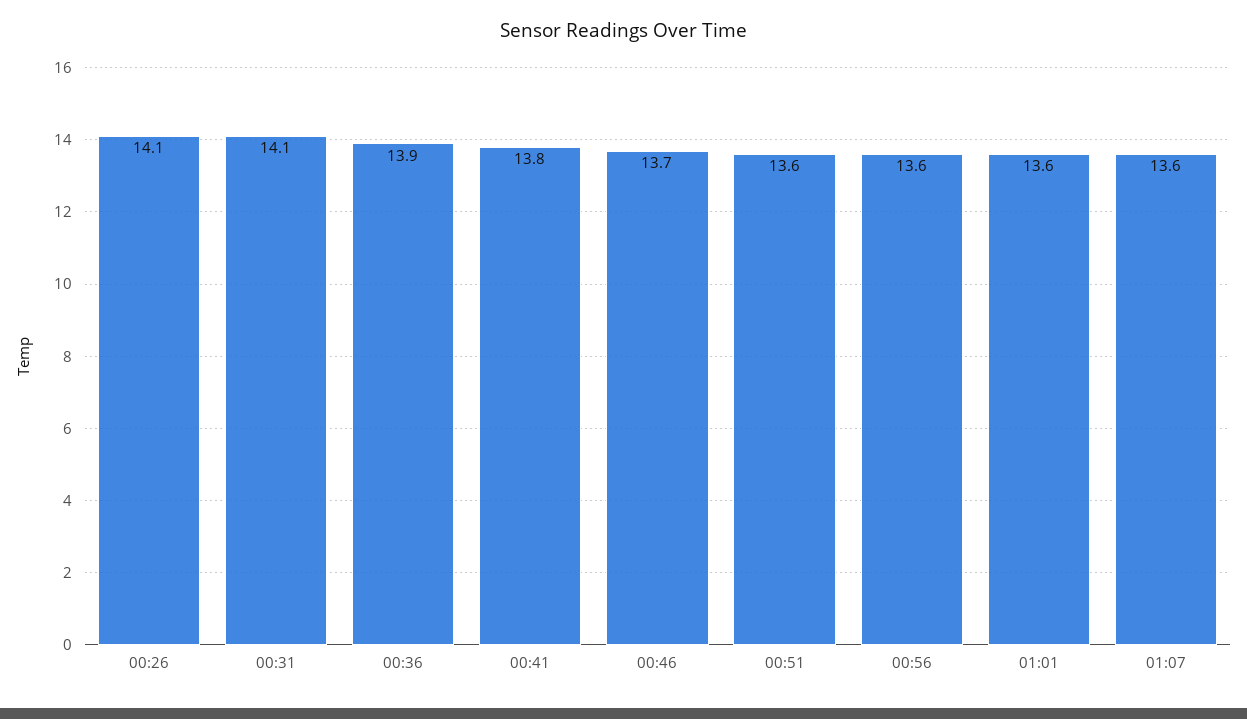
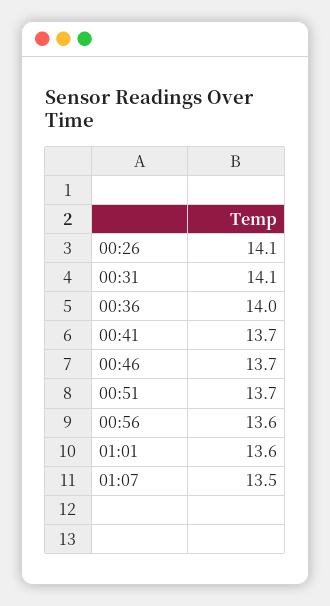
00:36: 13.9 -> 14
00:41: 13.8 -> 13.7
00:51: 13.6 -> 13.7
01:07: 13.6 -> 13.5

